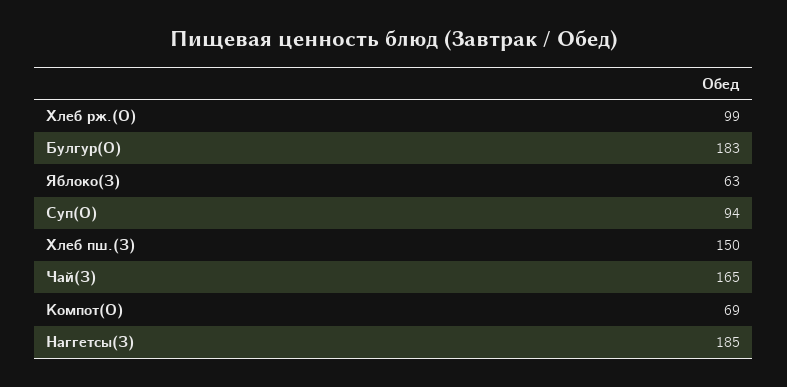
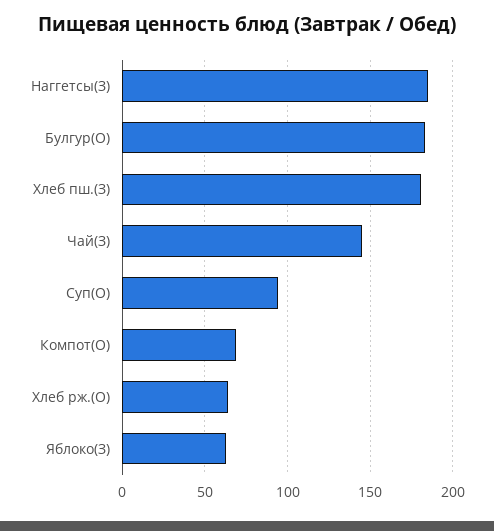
Хлеб рж.(О): 99 -> 65
Хлеб пш.(З): 150 -> 180
Чай(З): 165 -> 145

